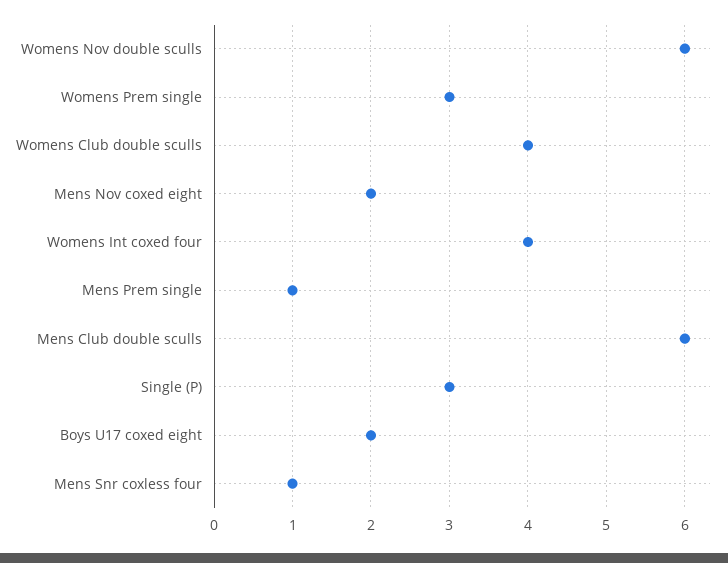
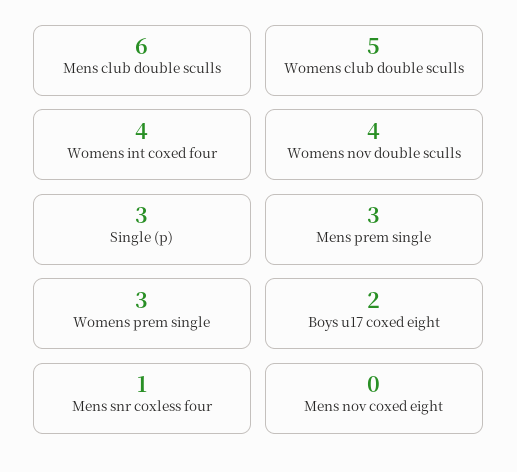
Womens Nov double sculls: 6 -> 4
Womens Club double sculls: 4 -> 5
Mens Nov coxed eight: 2 -> 0
Mens Prem single: 1 -> 3

